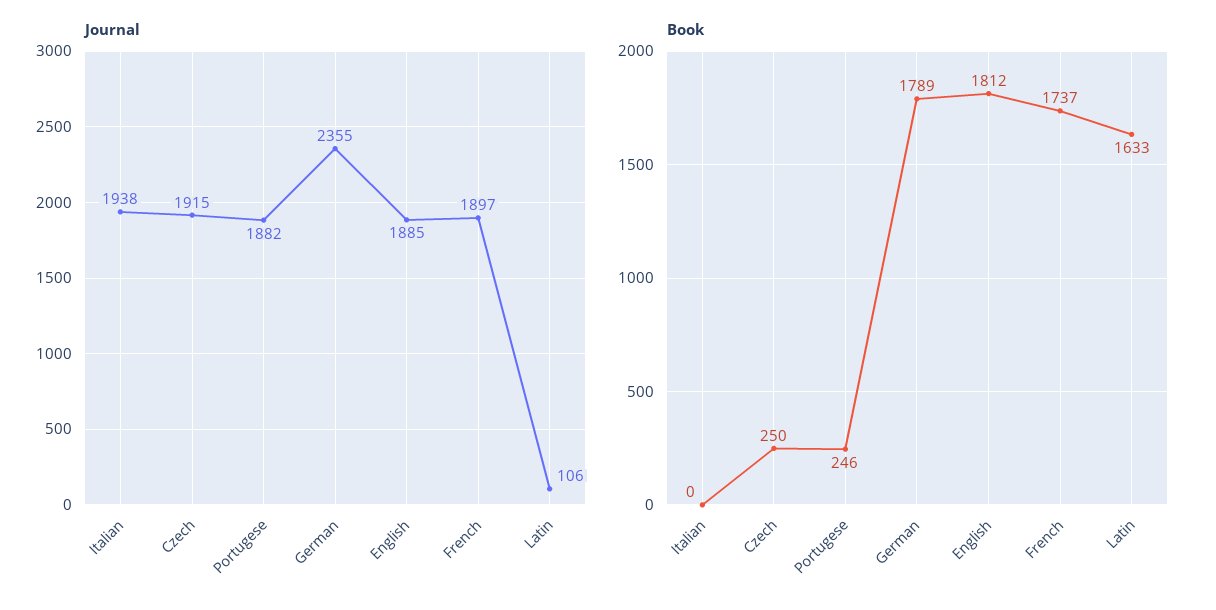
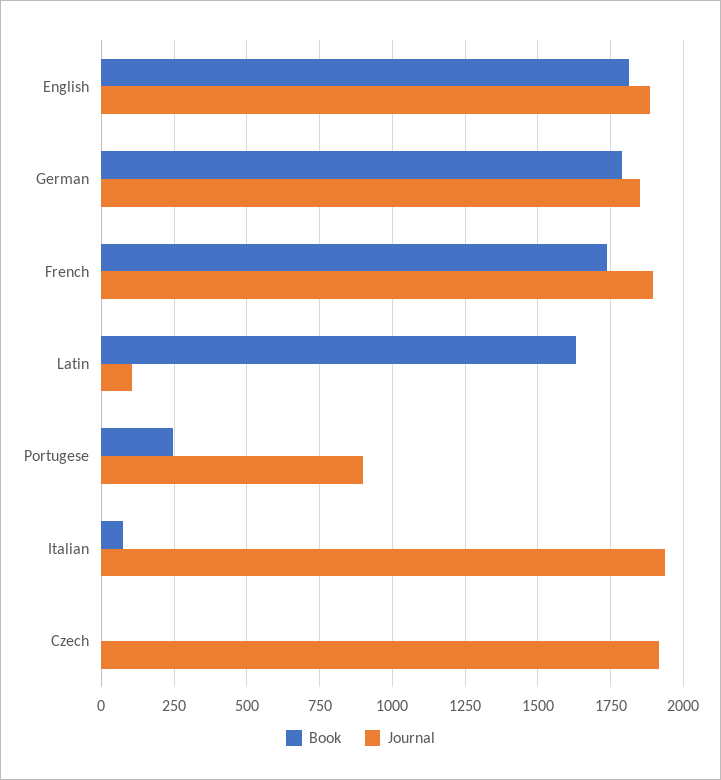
Journal, Portugese: 1882 -> 900
Journal, German: 2355 -> 1850
Book, Italian: 0 -> 75
Book, Czech: 250 -> 0

